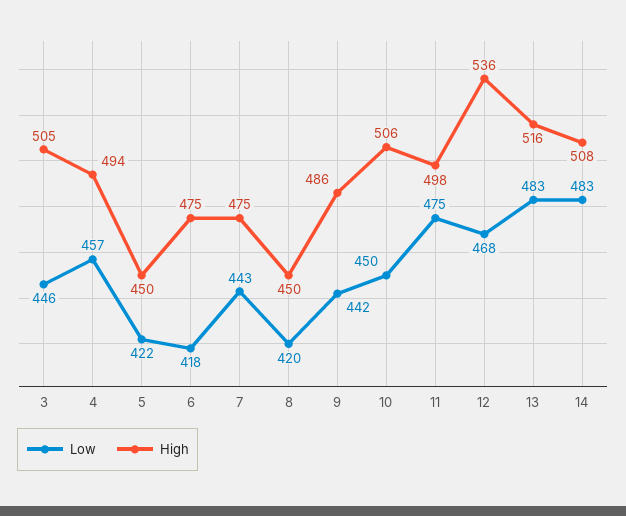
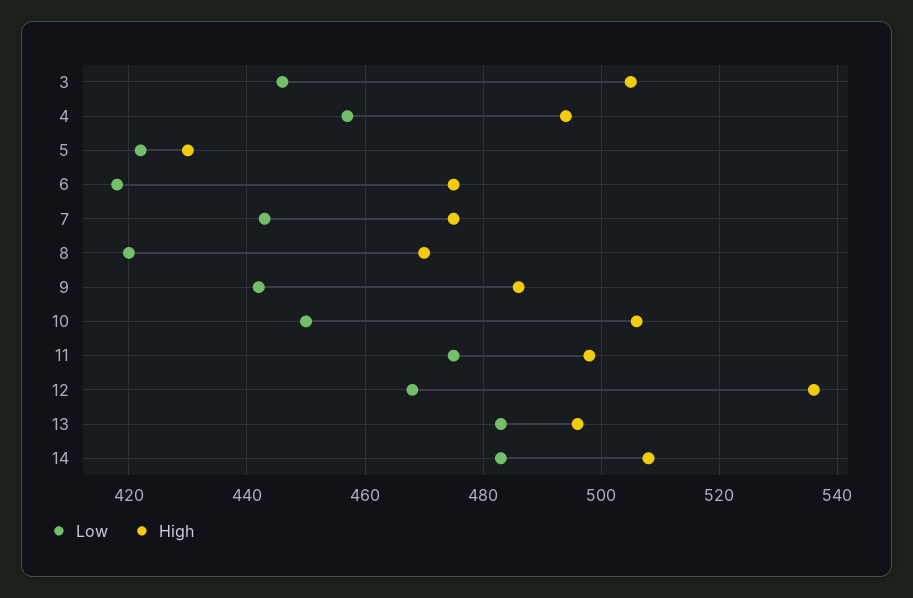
High, 5: 450 -> 430
High, 8: 450 -> 470
High, 13: 516 -> 495

